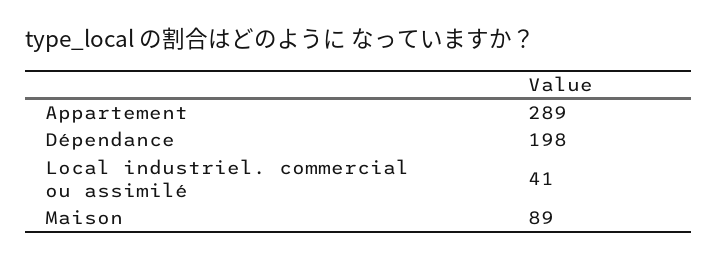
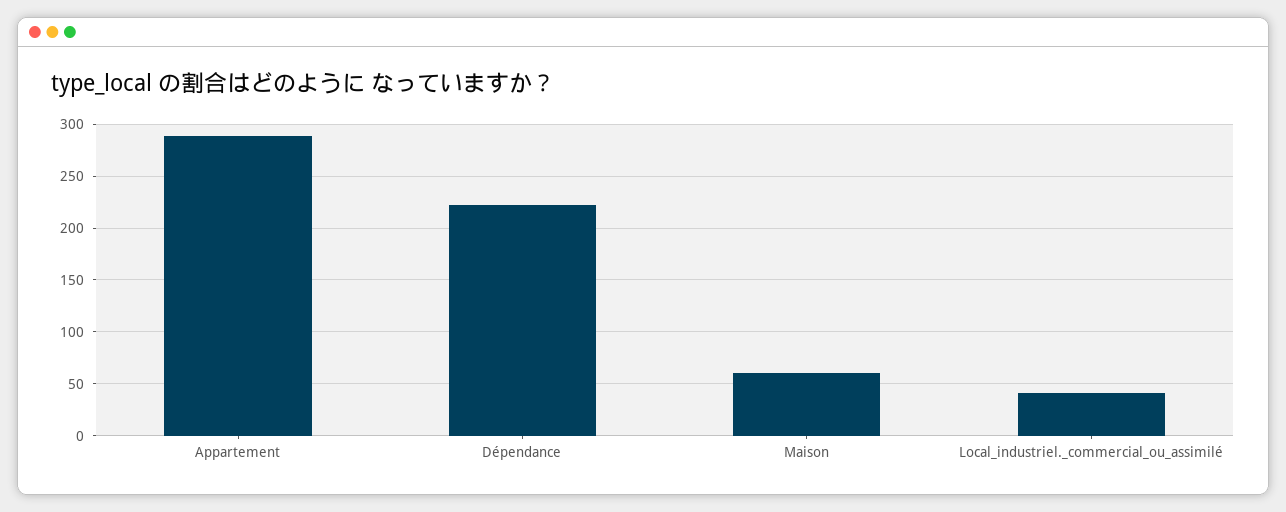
Dépendance: 198 -> 220
Maison: 89 -> 60

